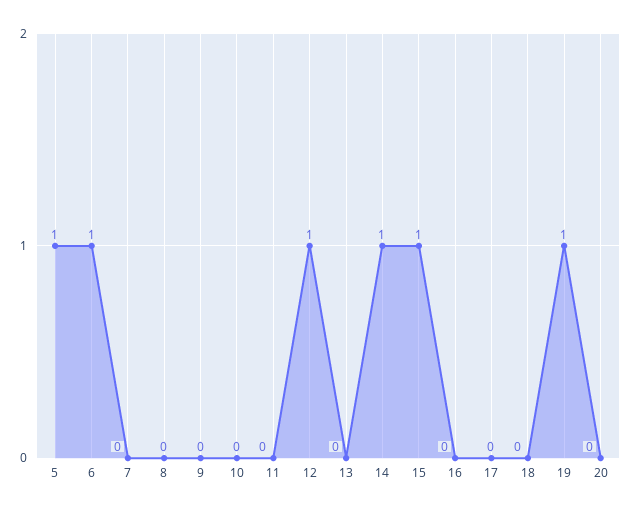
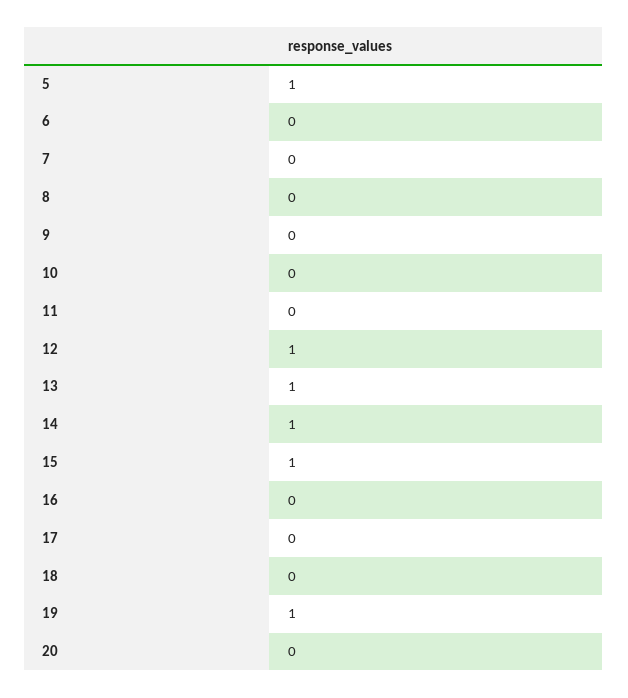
6: 1 -> 0
13: 0 -> 1

